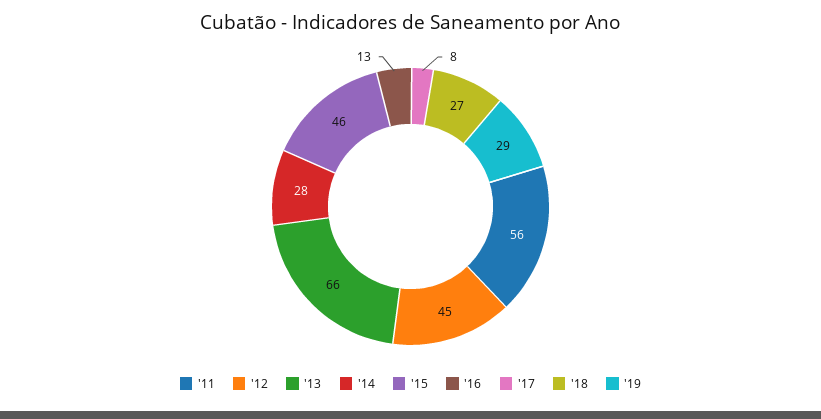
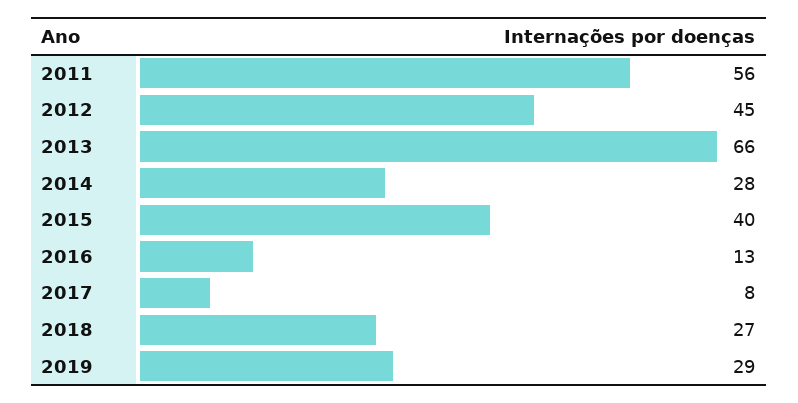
'15: 46 -> 40

